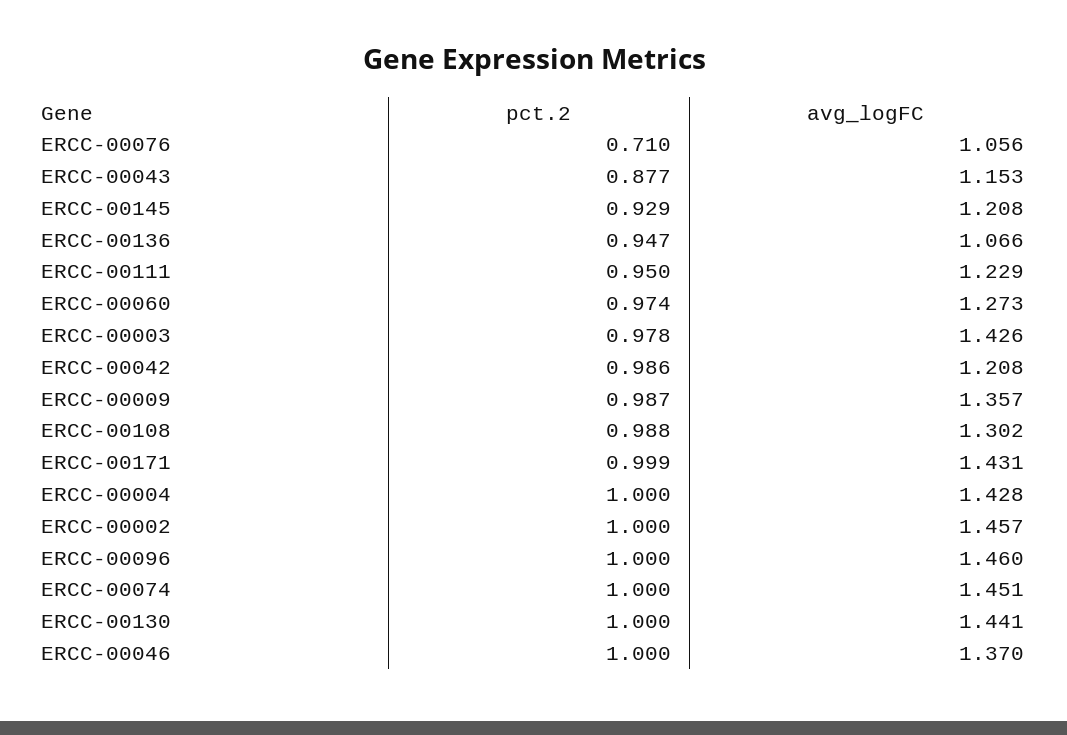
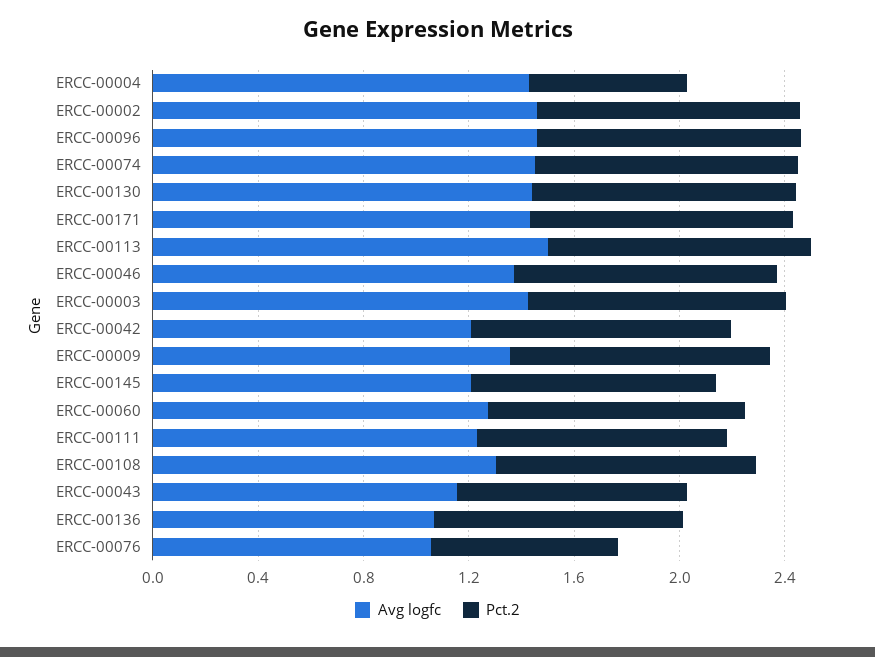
pct.2, ERCC-00004: 1 -> 0.6
avg_logFC, ERCC-00113: none -> 1.5
pct.2, ERCC-00113: none -> 1

